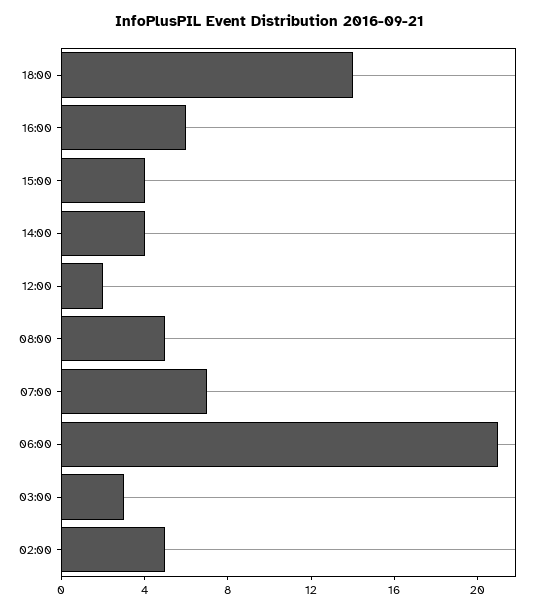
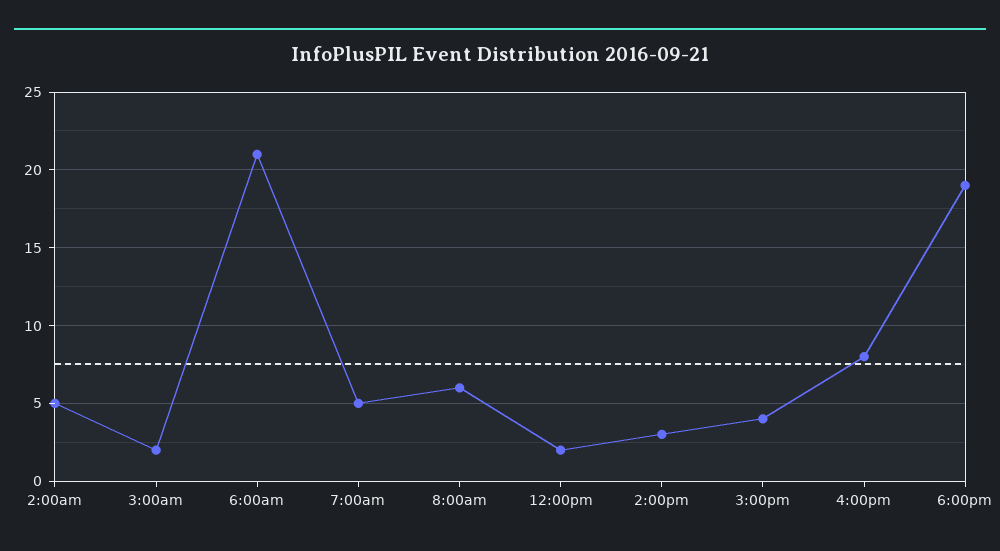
18:00: 14 -> 19
16:00: 6 -> 8
14:00: 4 -> 3
08:00: 5 -> 6
07:00: 7 -> 5
03:00: 3 -> 2

